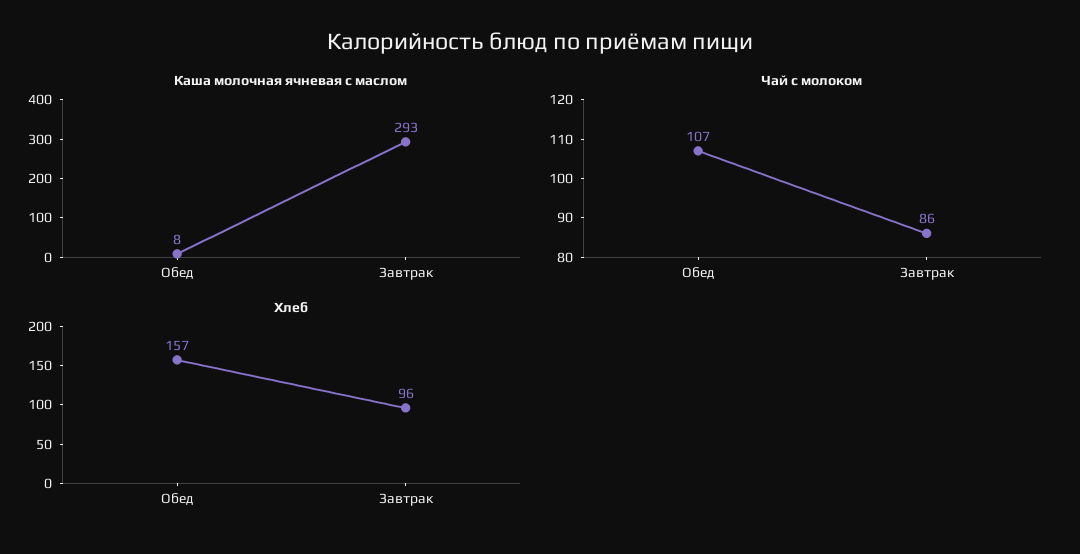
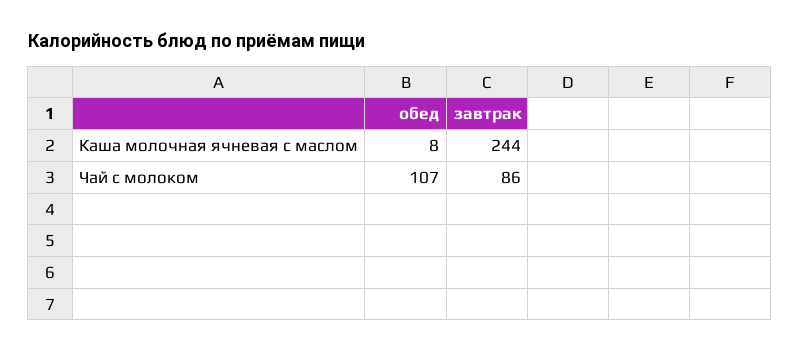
Каша молочная ячневая с маслом, Завтрак: 293 -> 244
Хлеб, Обед: 157 -> none
Хлеб, Завтрак: 96 -> none

